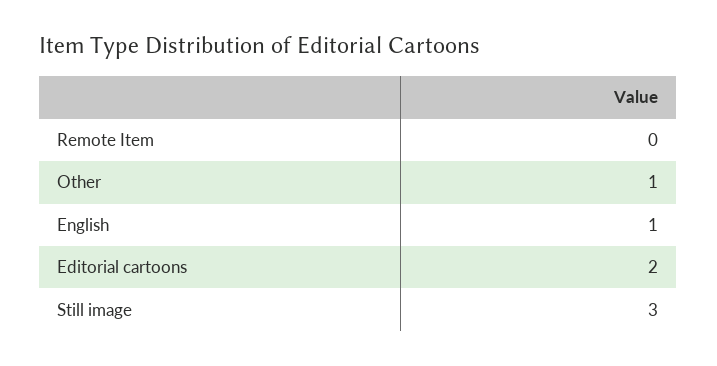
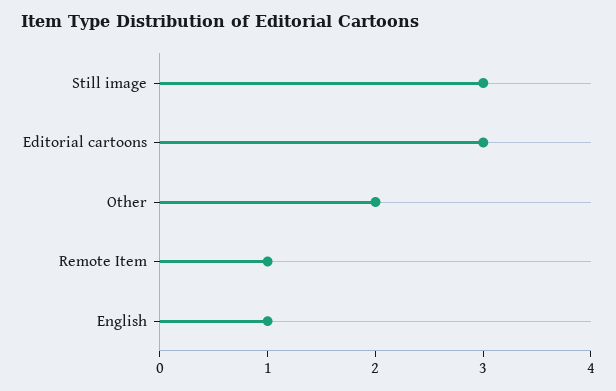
Remote Item: 0 -> 1
Other: 1 -> 2
Editorial cartoons: 2 -> 3

